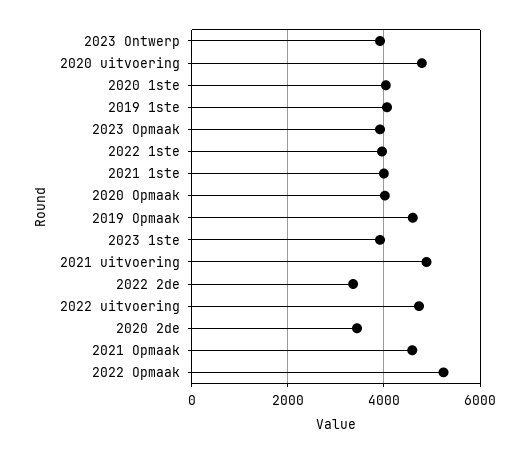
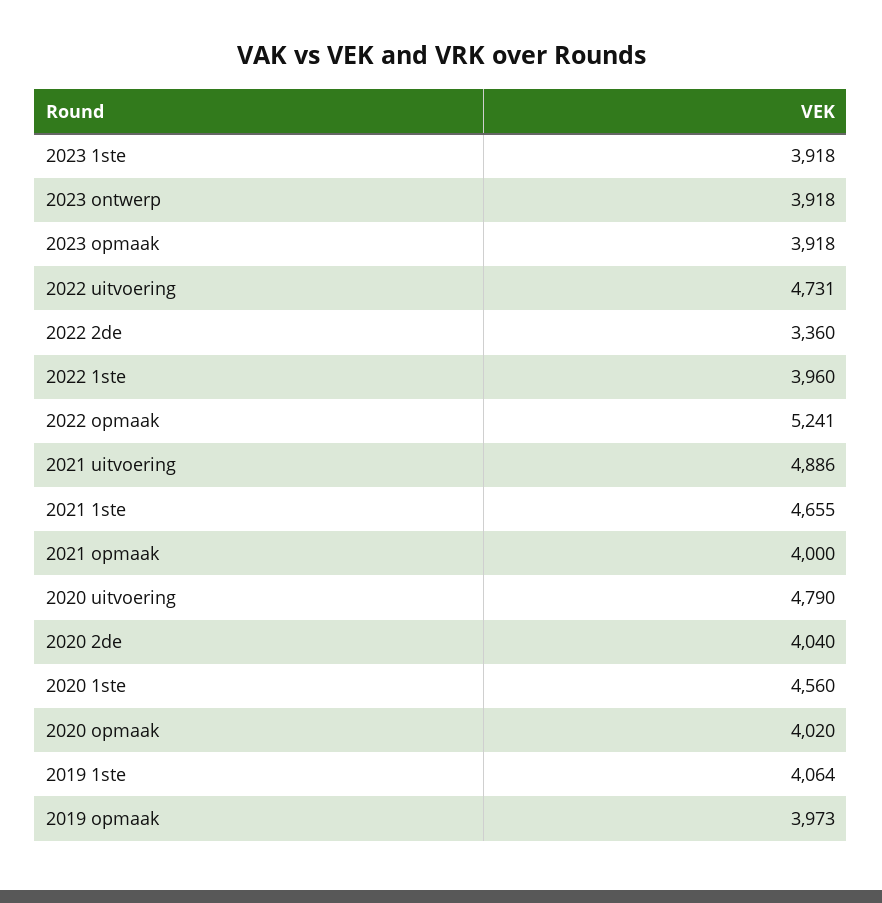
2020 1ste: 4000 -> 4560
2021 1ste: 4000 -> 4655
2019 Opmaak: 4600 -> 3973
2020 2de: 3400 -> 4040
2021 Opmaak: 4600 -> 4000

